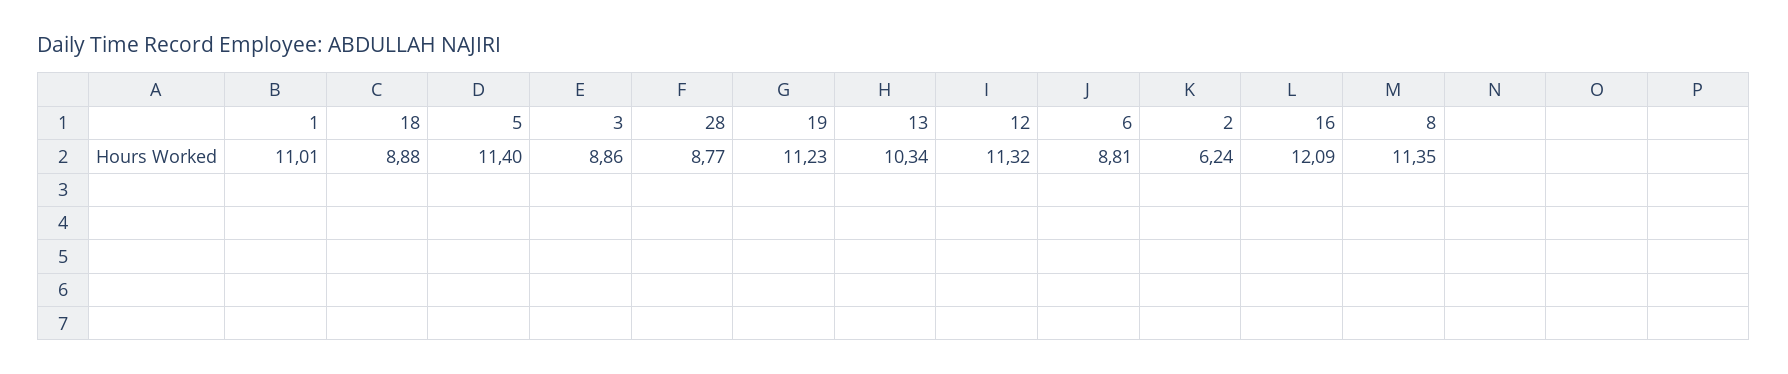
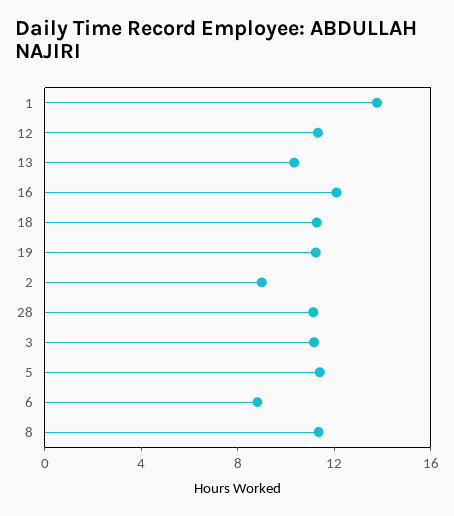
1: 11.01 -> 14
18: 8.88 -> 11
3: 8.86 -> 11
28: 8.77 -> 11
2: 6.24 -> 9

